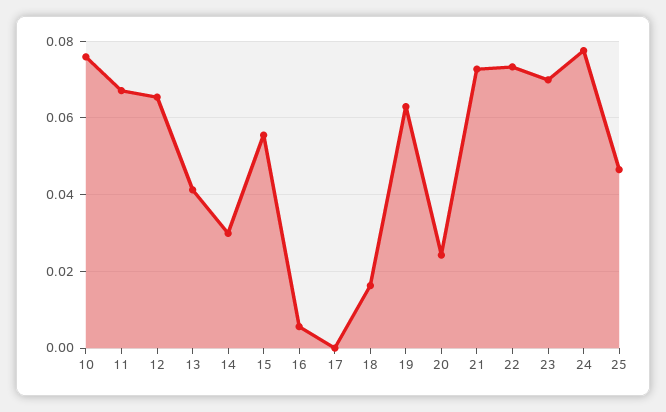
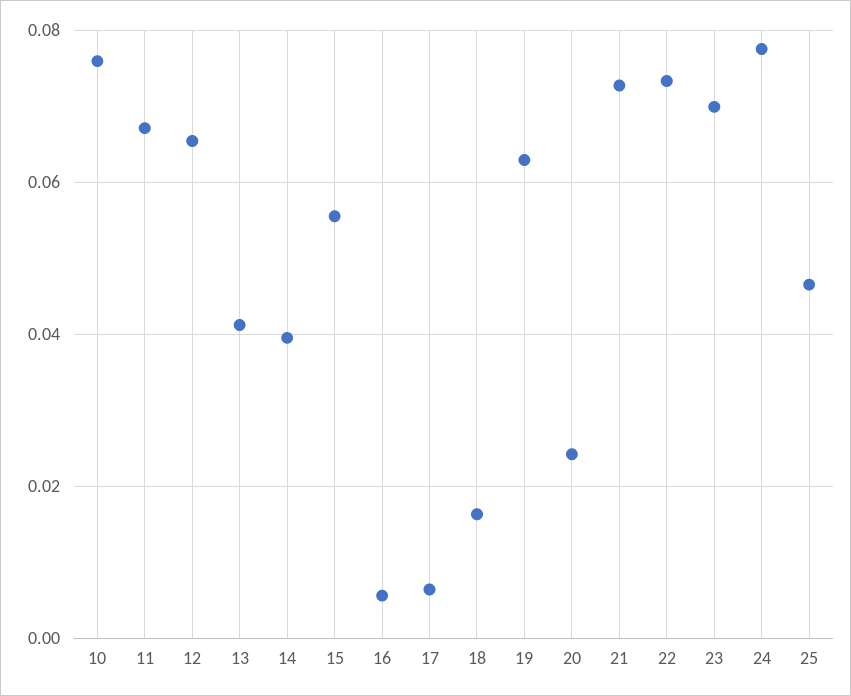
14: 0.03 -> 0.04
17: 0 -> 0.006

